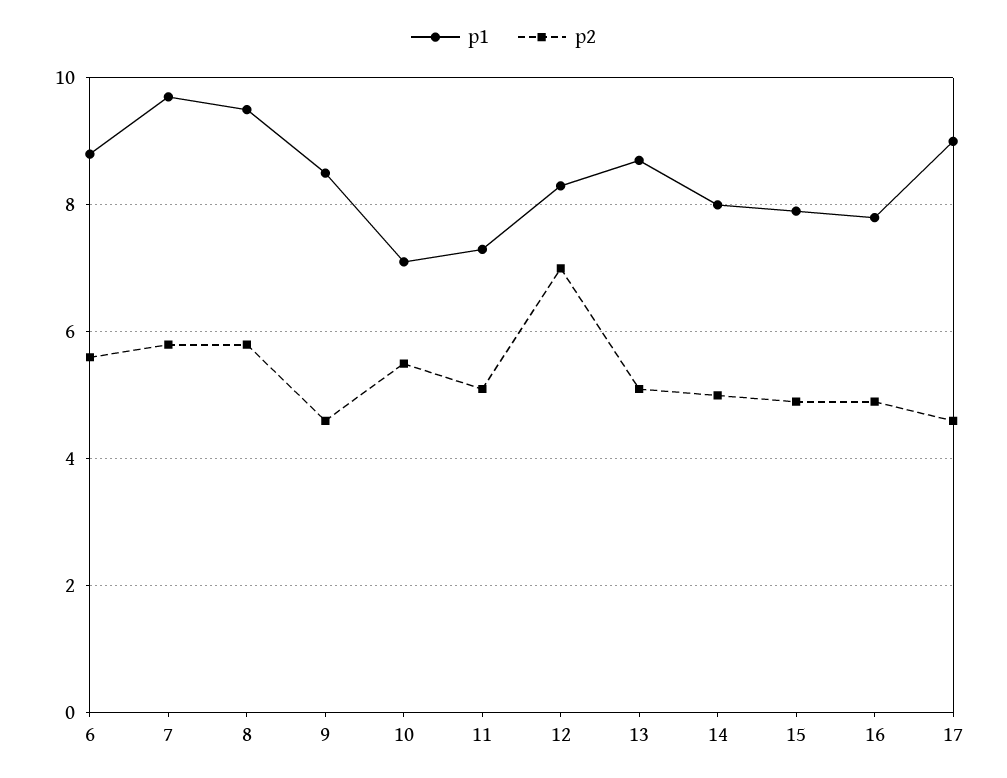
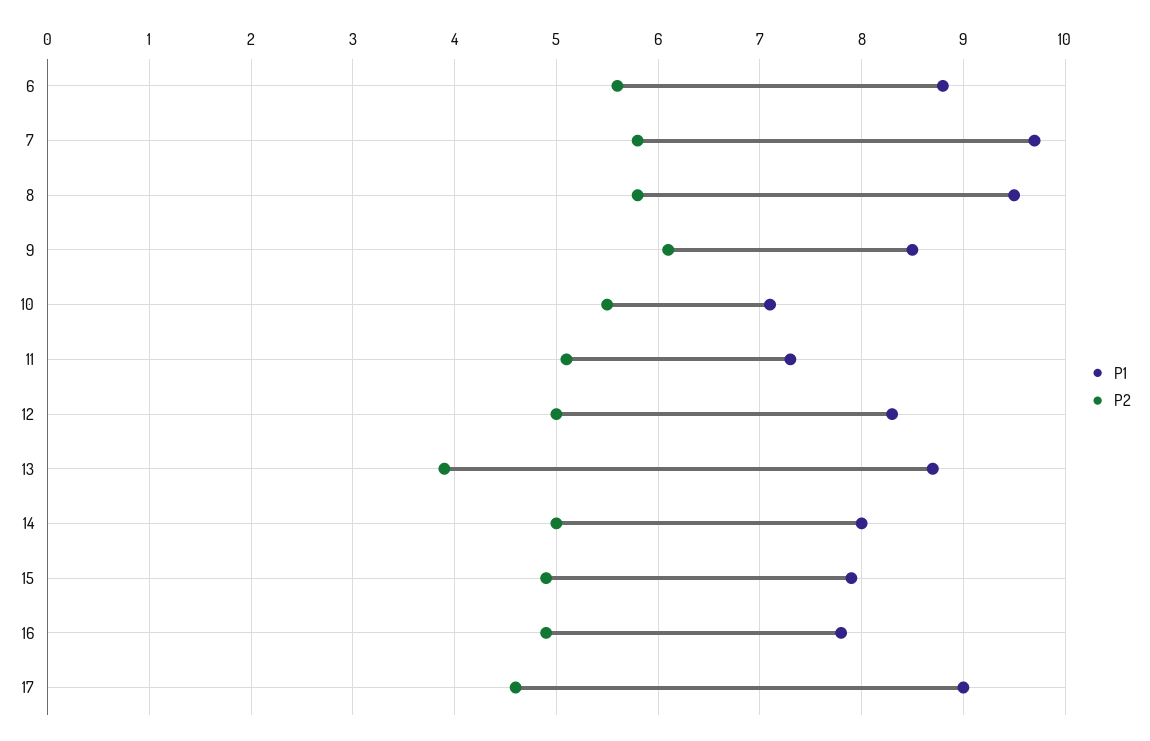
p2, 9: 4.5 -> 6.1
p2, 12: 7 -> 5
p2, 13: 5 -> 3.9

